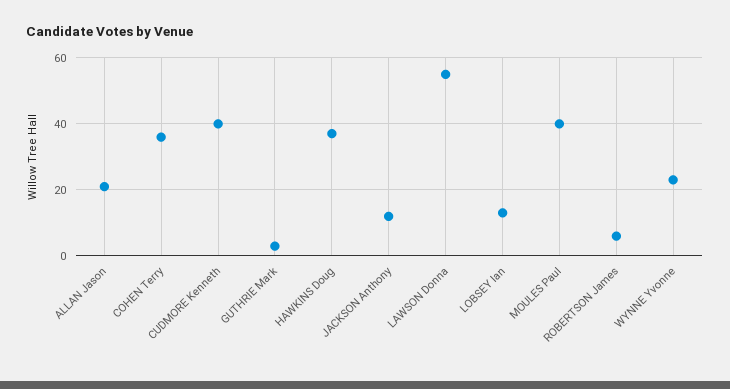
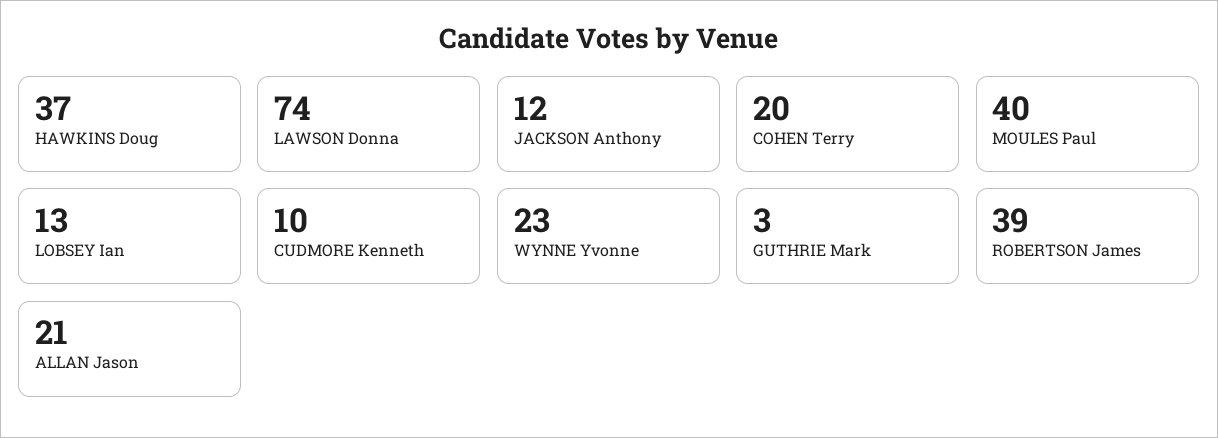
COHEN Terry: 35 -> 20
CUDMORE Kenneth: 40 -> 10
LAWSON Donna: 55 -> 74
ROBERTSON James: 5 -> 39

